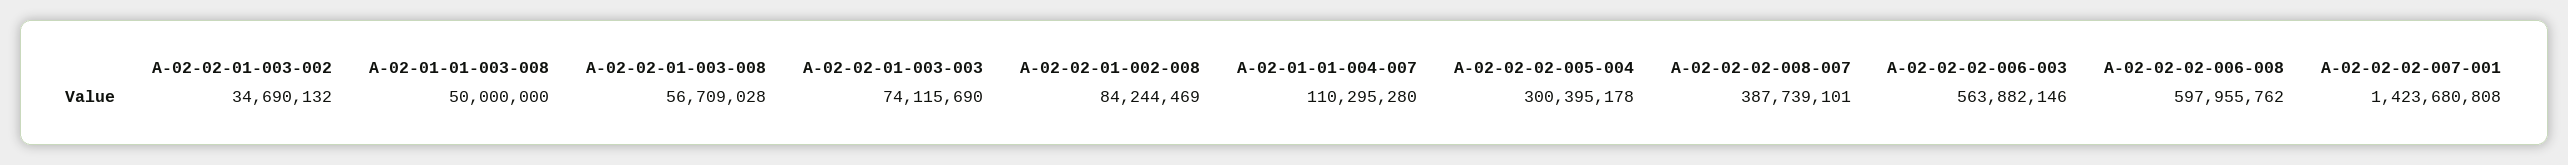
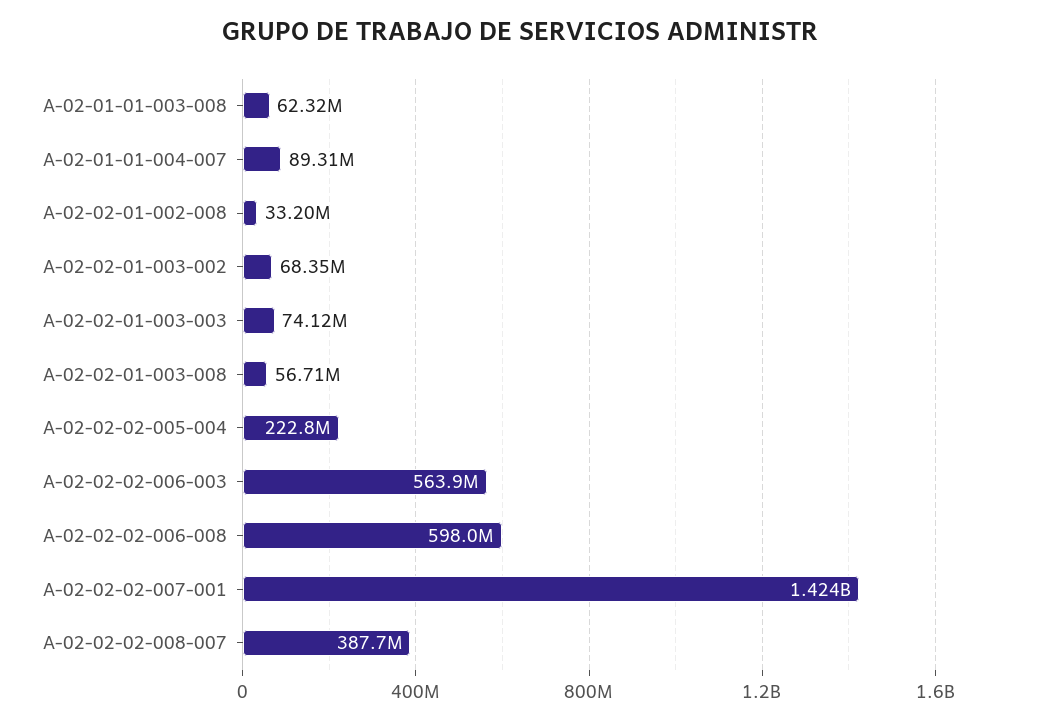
A-02-02-01-003-002: 34690132 -> 68350000
A-02-01-01-003-008: 50000000 -> 62320000
A-02-02-01-002-008: 84244469 -> 33200000
A-02-01-01-004-007: 110295280 -> 89310000
A-02-02-02-005-004: 300395178 -> 222800000

